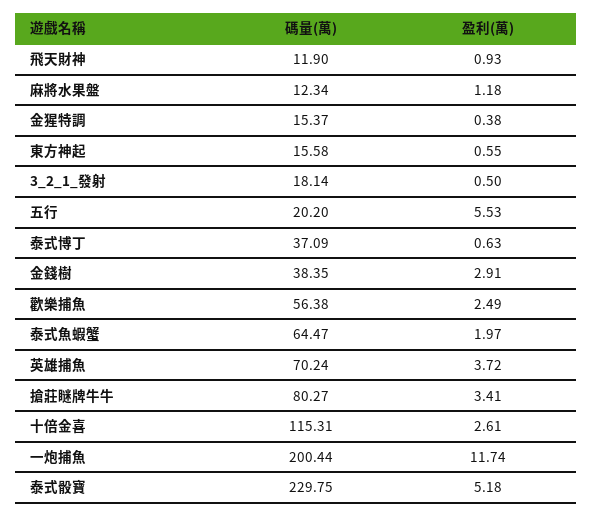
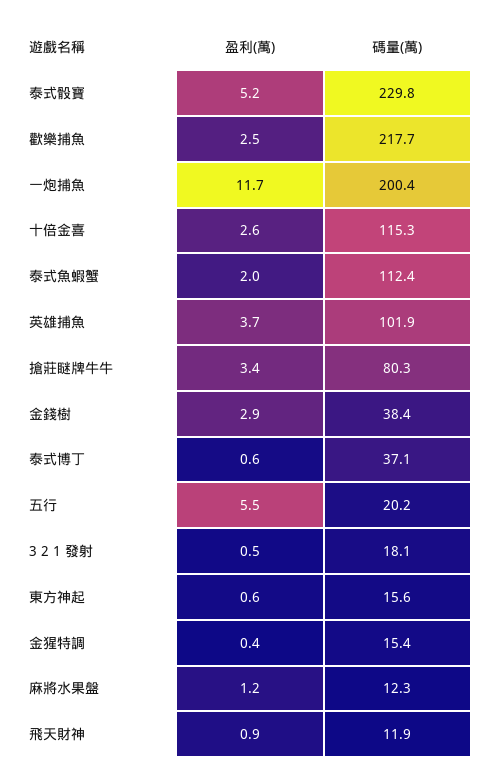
碼量(萬), 歡樂捕魚: 56.38 -> 217.7
碼量(萬), 泰式魚蝦蟹: 64.47 -> 112.4
碼量(萬), 英雄捕魚: 70.24 -> 101.9

